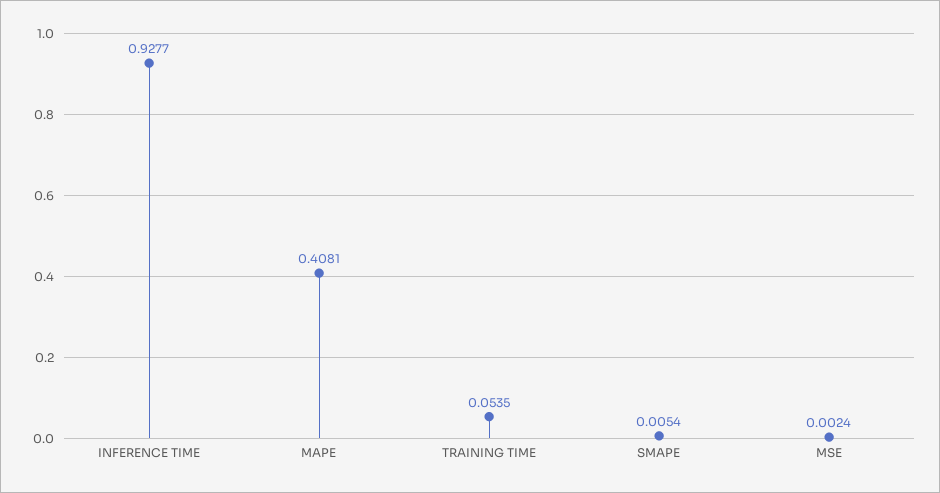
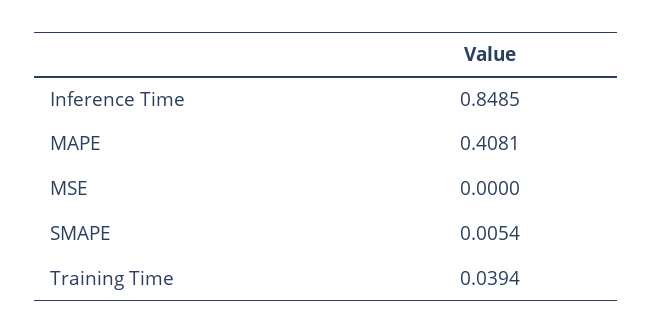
INFERENCE TIME: 0.9277 -> 0.8485
TRAINING TIME: 0.0535 -> 0.0394
MSE: 0.0024 -> 0

